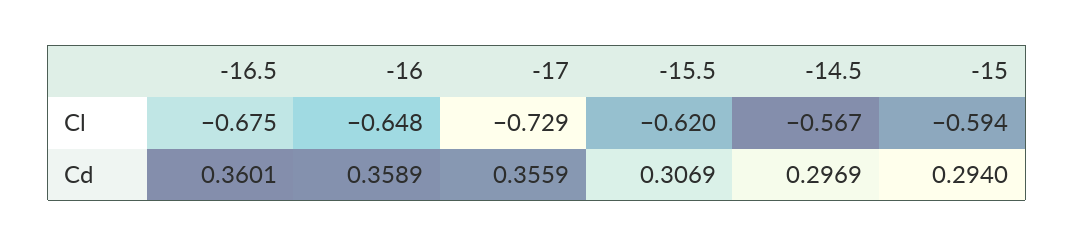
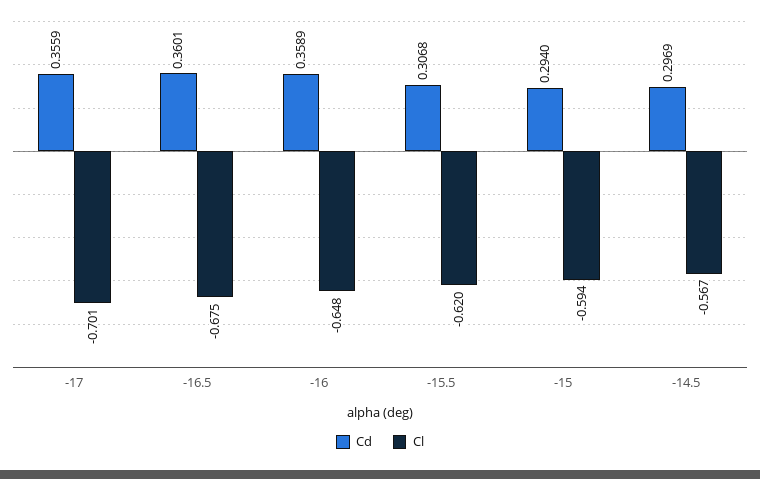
Cl, -17: -0.729 -> -0.701
Cd, -15.5: 0.3069 -> 0.3068

